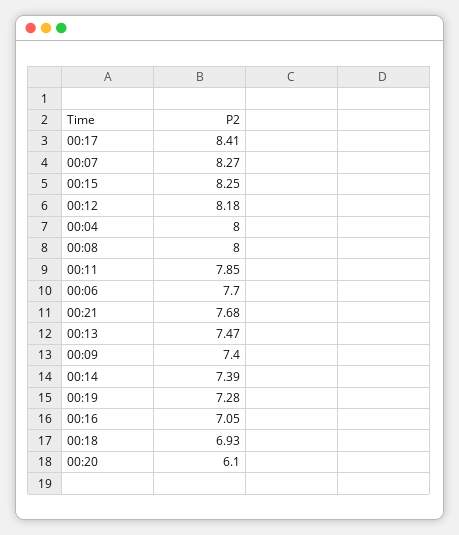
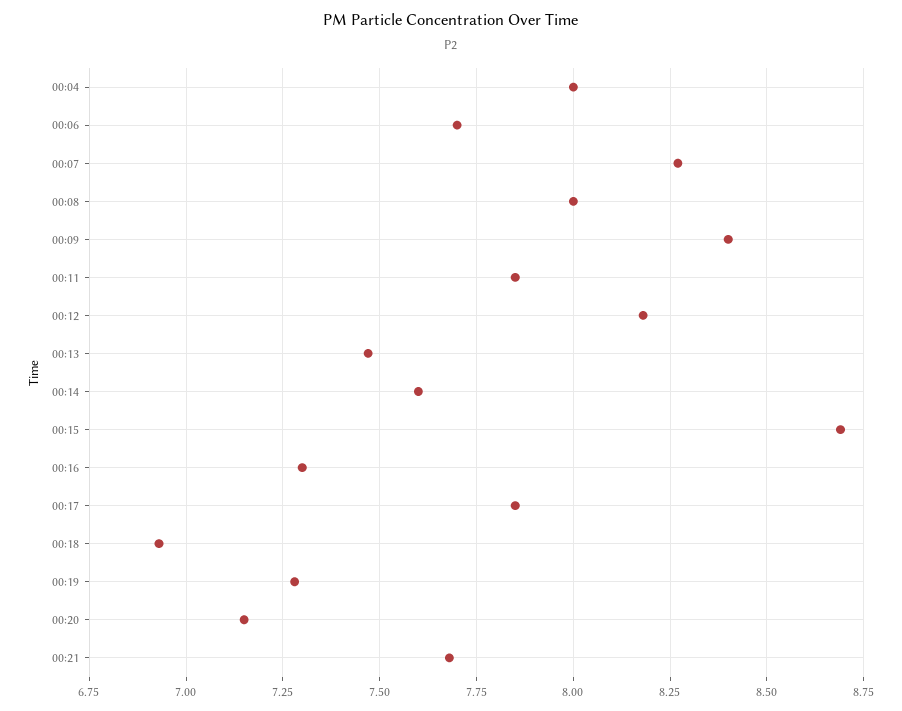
00:17: 8.41 -> 7.85
00:15: 8.25 -> 8.7
00:09: 7.4 -> 8.4
00:14: 7.39 -> 7.6
00:16: 7.05 -> 7.3
00:20: 6.1 -> 7.15

